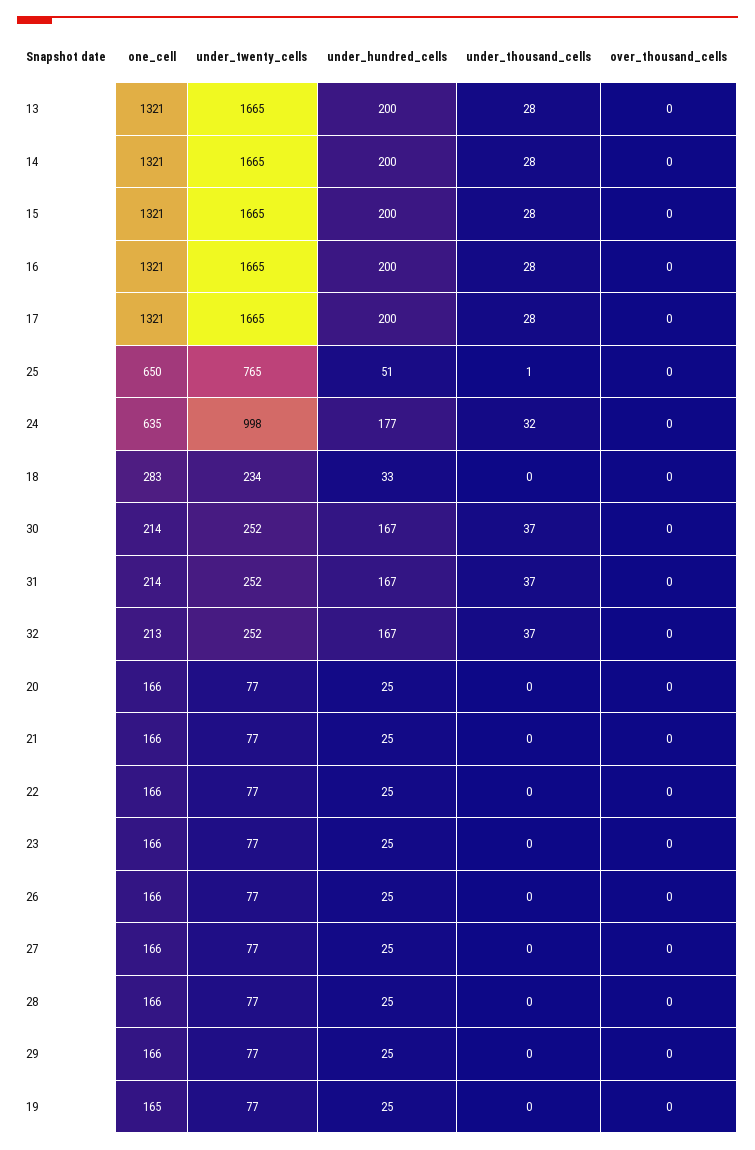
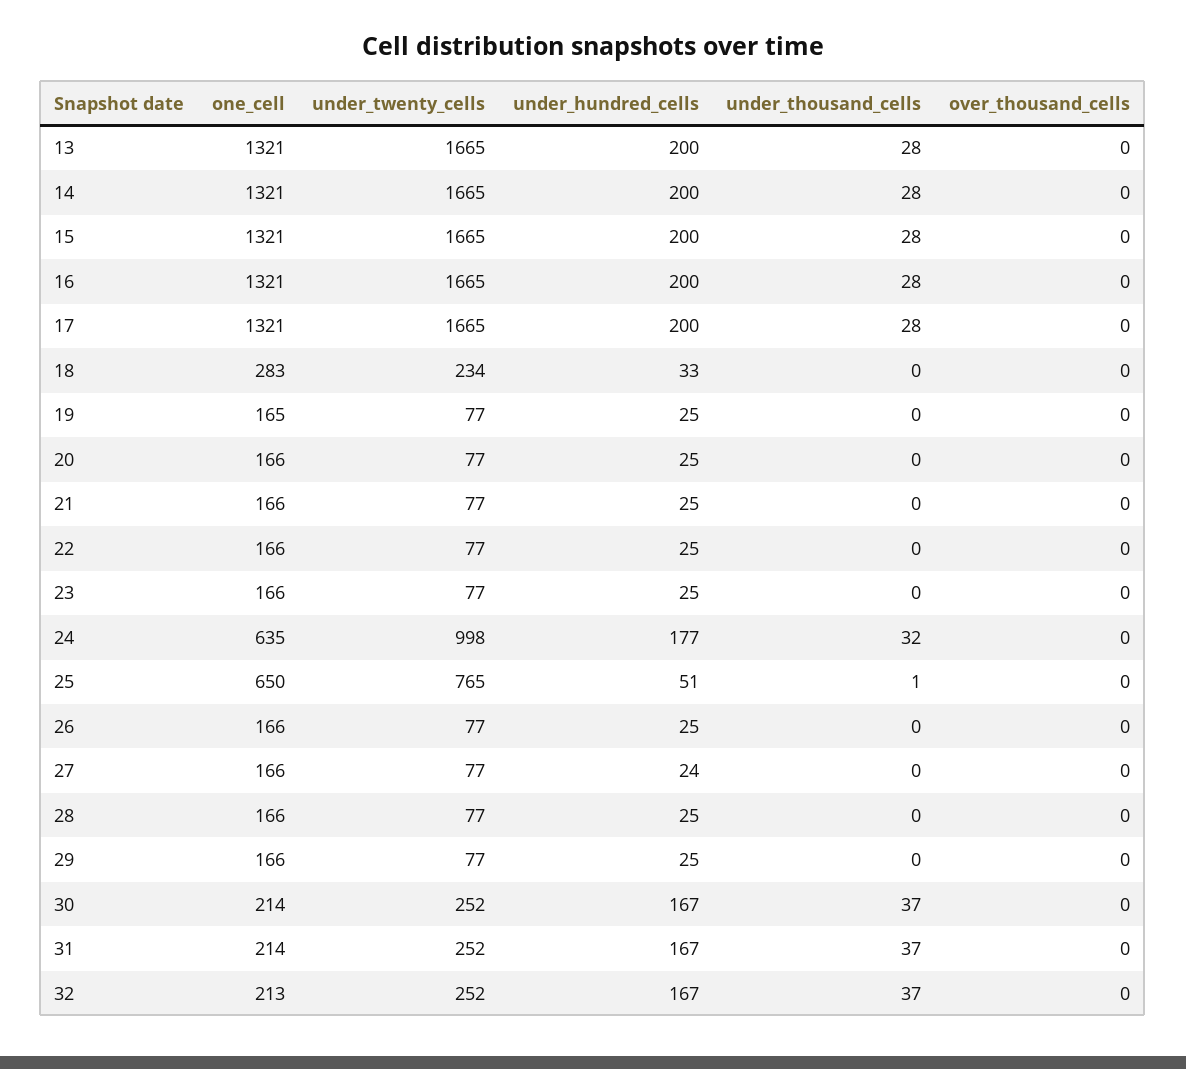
under_hundred_cells, 27: 25 -> 24

